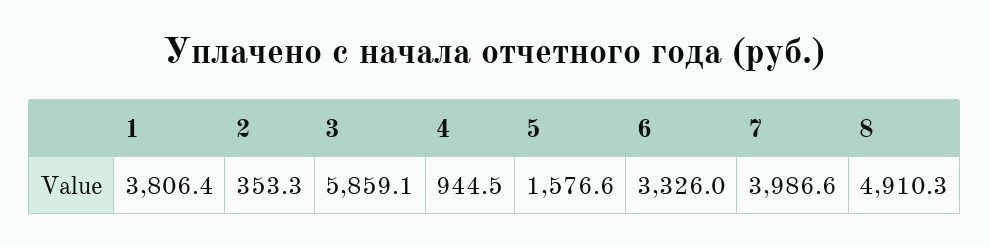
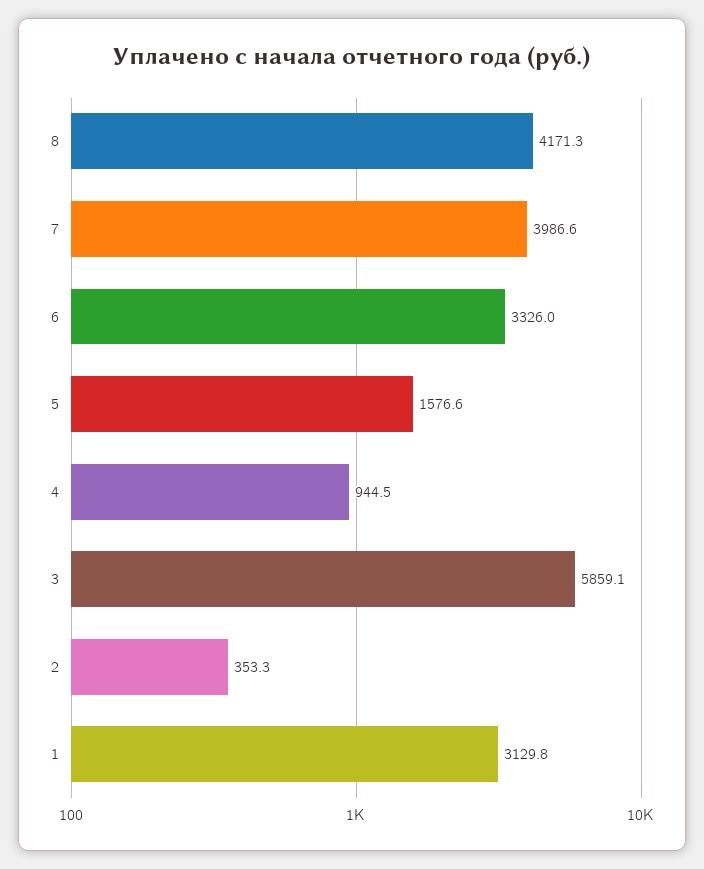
1: 3806.4 -> 3129.8
8: 4910.3 -> 4171.3

